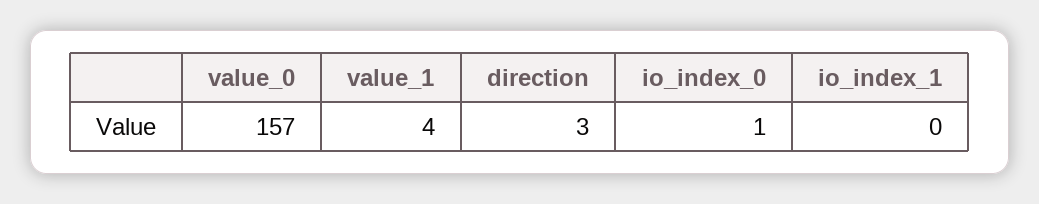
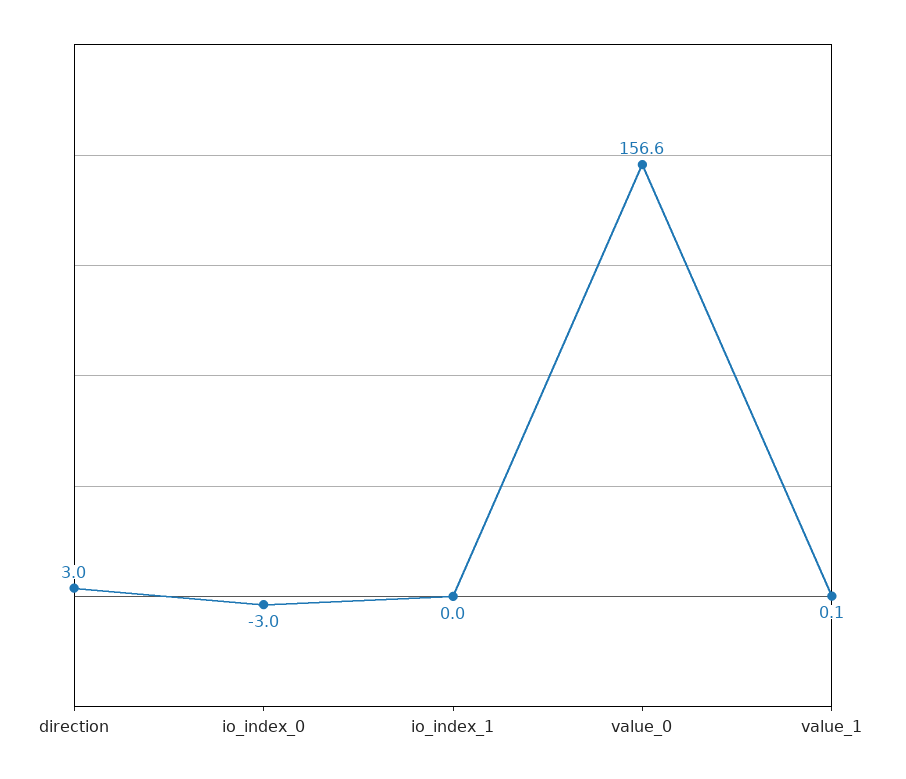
value_1: 4 -> 0.1
io_index_0: 1 -> -3

